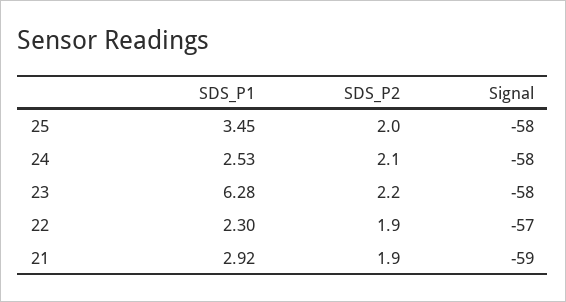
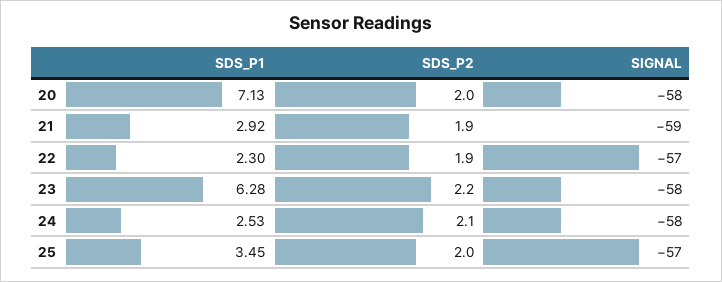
Signal, 25: -58 -> -57
SDS_P1, 20: none -> 7.13
SDS_P2, 20: none -> 2
Signal, 20: none -> -58

